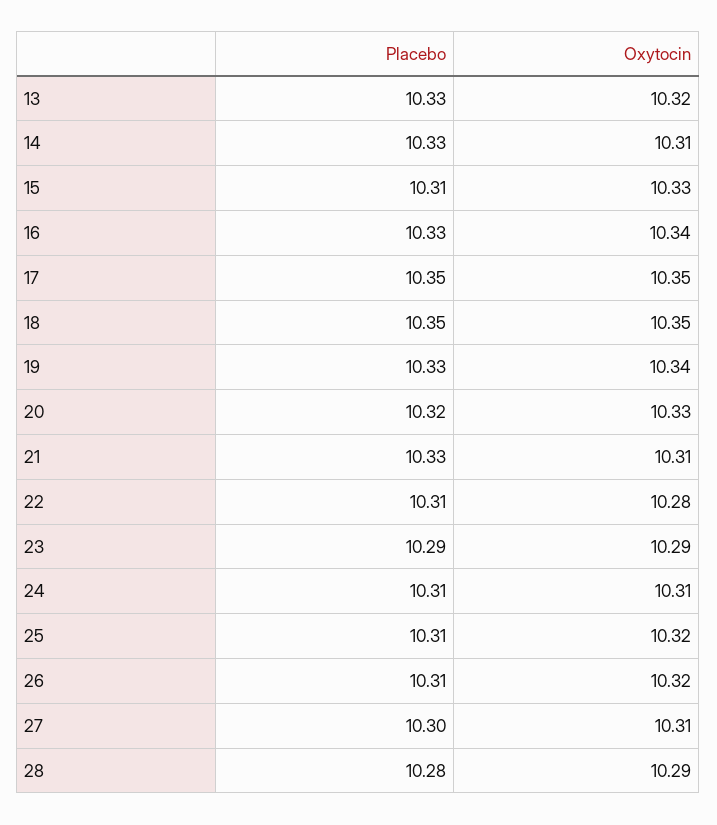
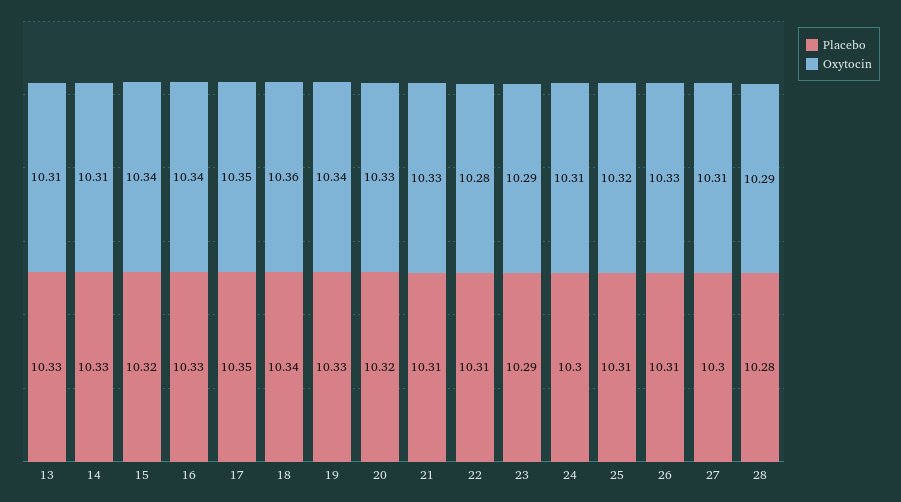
Oxytocin, 13: 10.32 -> 10.31
Placebo, 15: 10.31 -> 10.32
Oxytocin, 15: 10.33 -> 10.34
Placebo, 18: 10.35 -> 10.34
Oxytocin, 18: 10.35 -> 10.36
Placebo, 21: 10.33 -> 10.31
Oxytocin, 21: 10.31 -> 10.33
Placebo, 24: 10.31 -> 10.3
Oxytocin, 26: 10.32 -> 10.33

